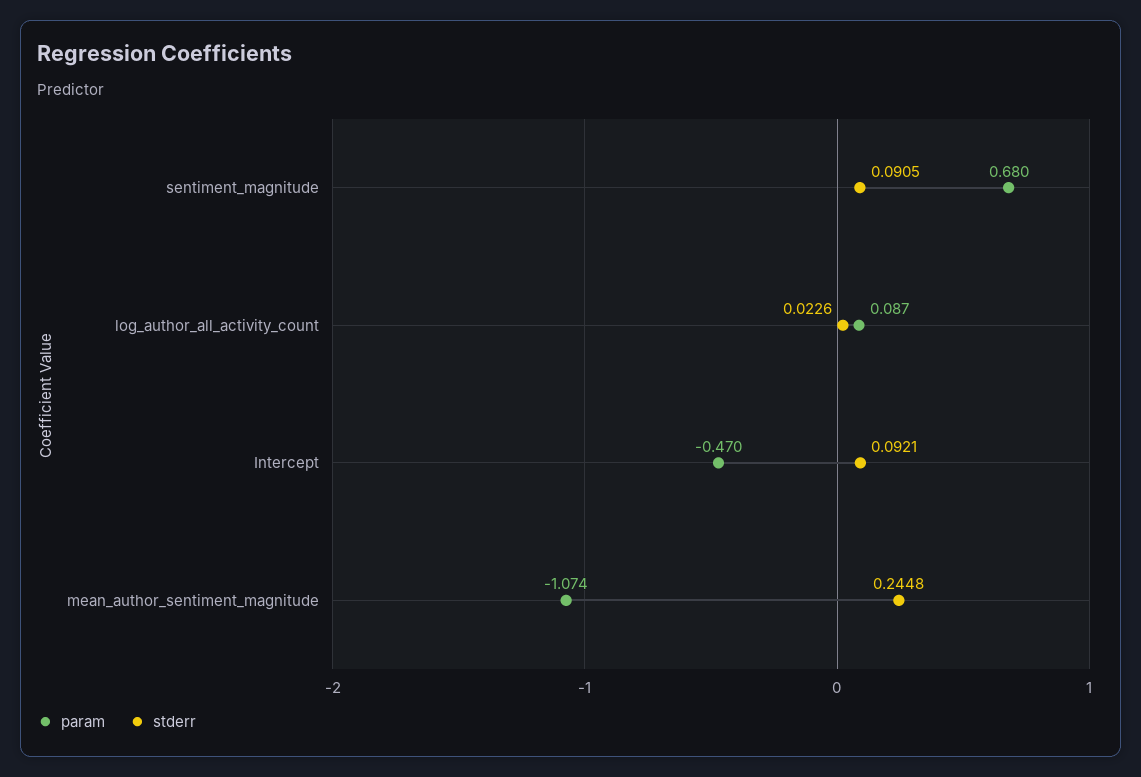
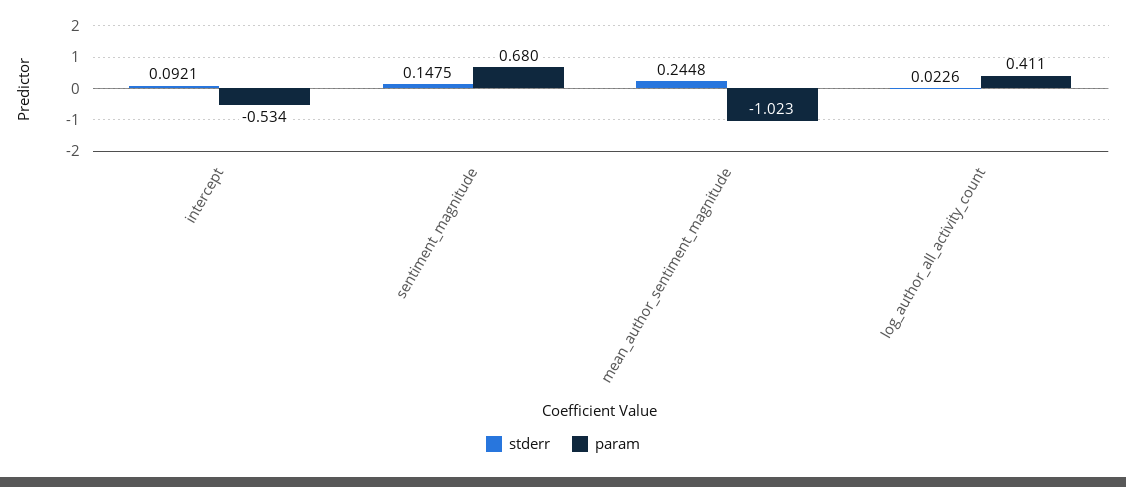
stderr, sentiment_magnitude: 0.0905 -> 0.1475
param, log_author_all_activity_count: 0.087 -> 0.411
param, Intercept: -0.47 -> -0.534
param, mean_author_sentiment_magnitude: -1.074 -> -1.023

